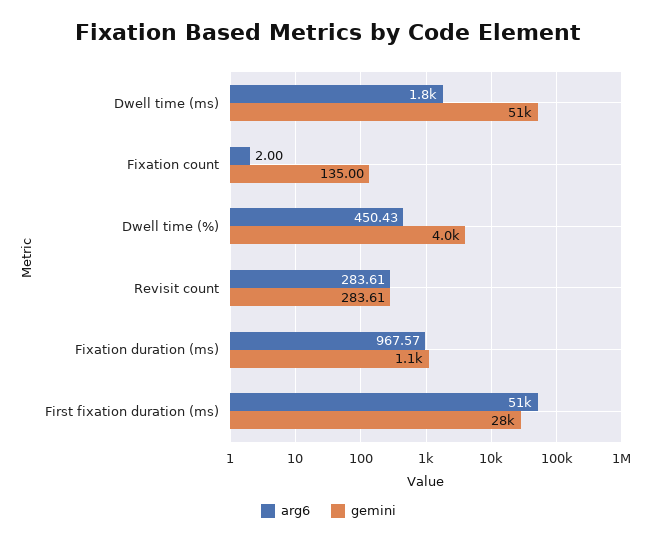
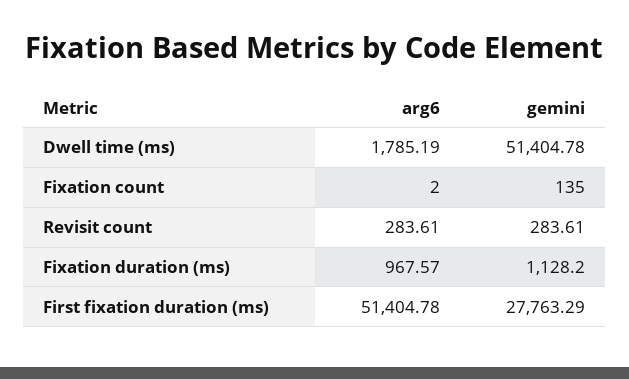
arg6, Dwell time (%): 450.43 -> none
gemini, Dwell time (%): 4000 -> none

